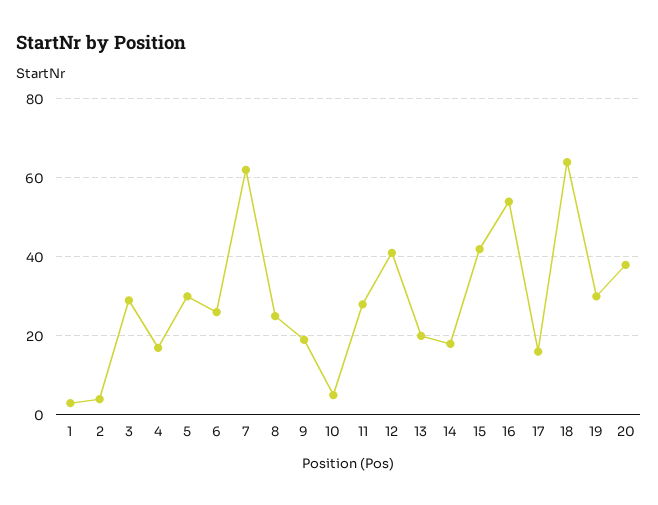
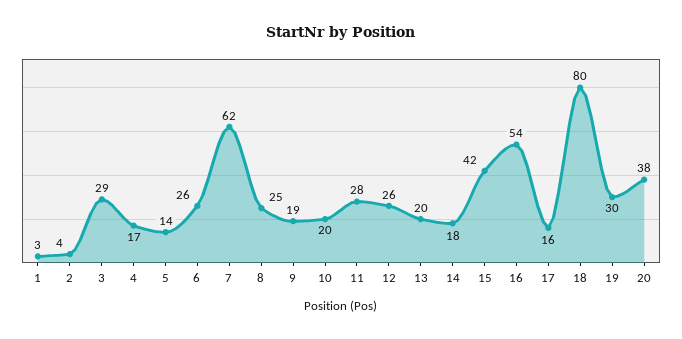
5: 30 -> 14
10: 5 -> 20
12: 40 -> 26
18: 65 -> 80

